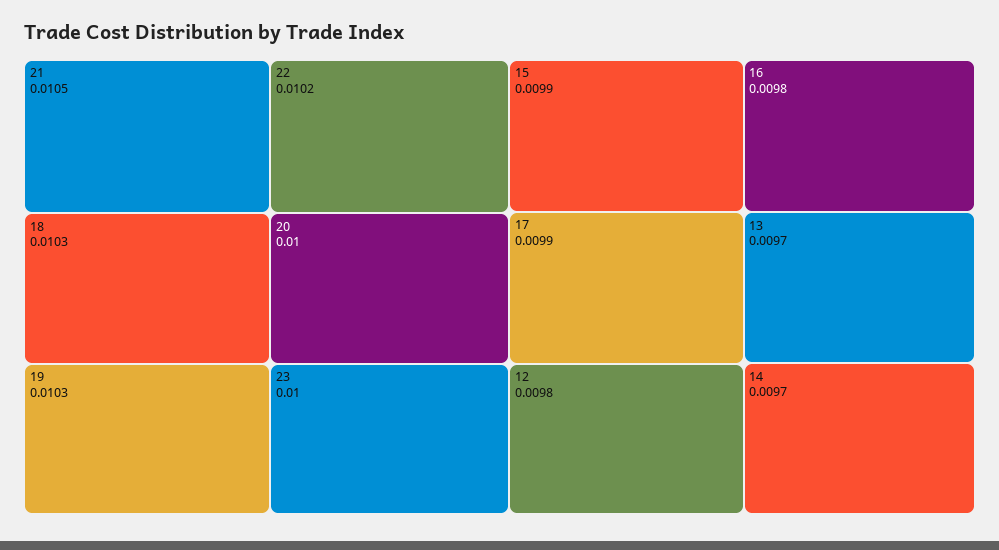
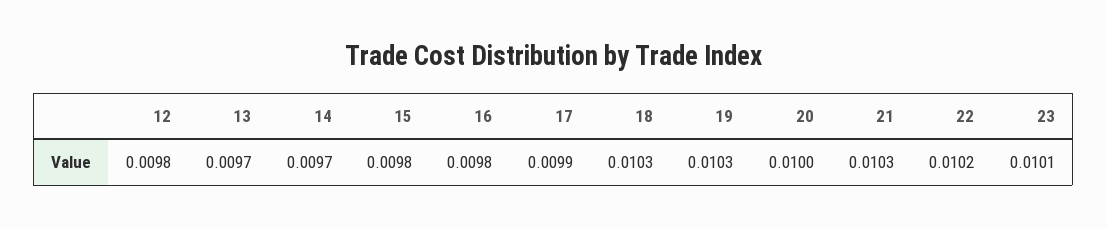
21: 0.0105 -> 0.0103
23: 0.01 -> 0.0101
15: 0.0099 -> 0.0098

